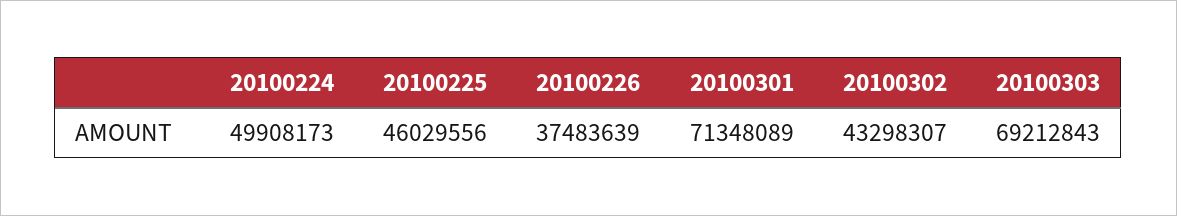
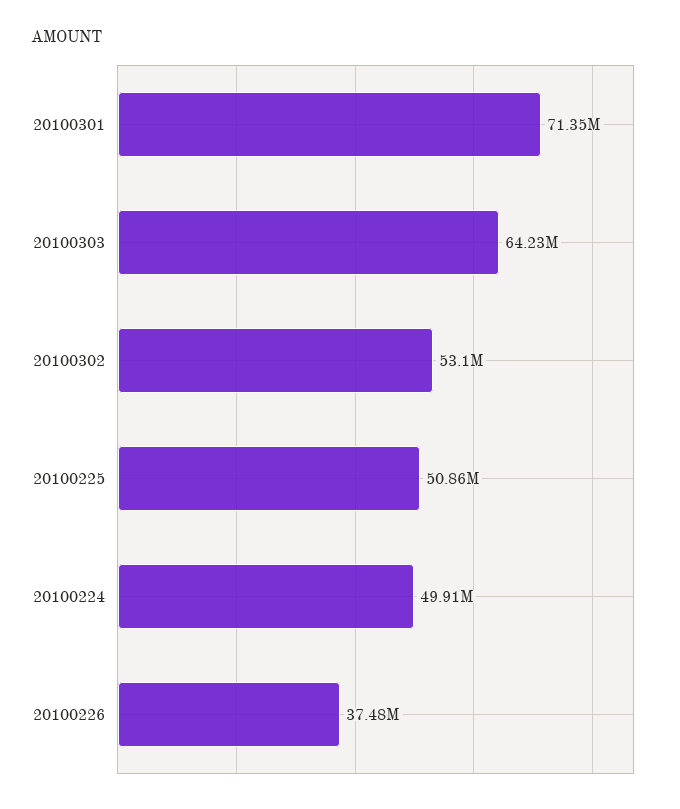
20100225: 46029556 -> 50860000
20100302: 43298307 -> 53100000
20100303: 69212843 -> 64230000

